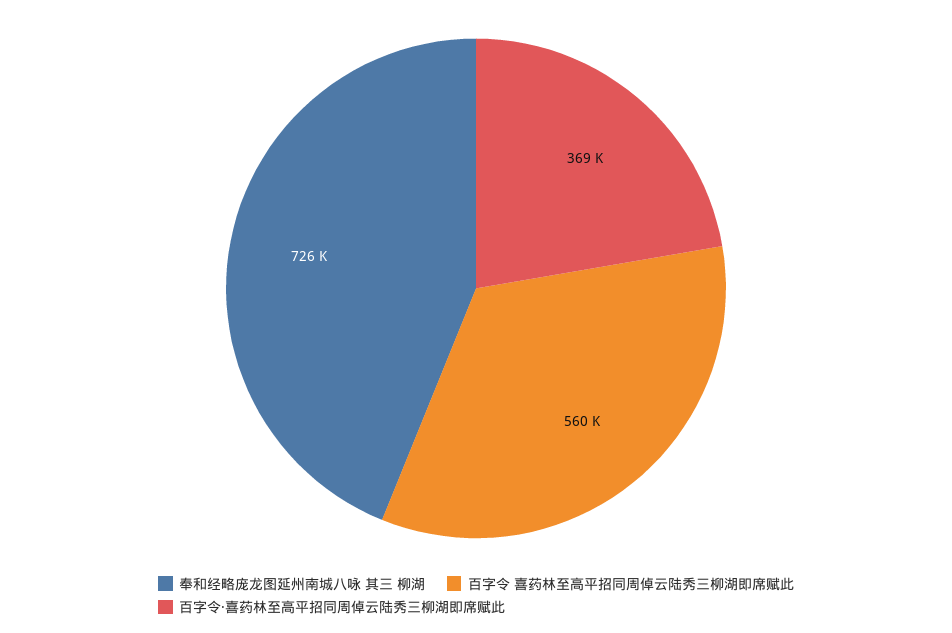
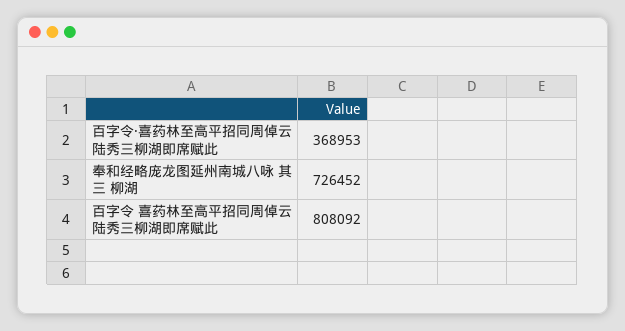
百字令 喜药林至高平招同周倬云陆秀三柳湖即席赋此: 560000 -> 808092

